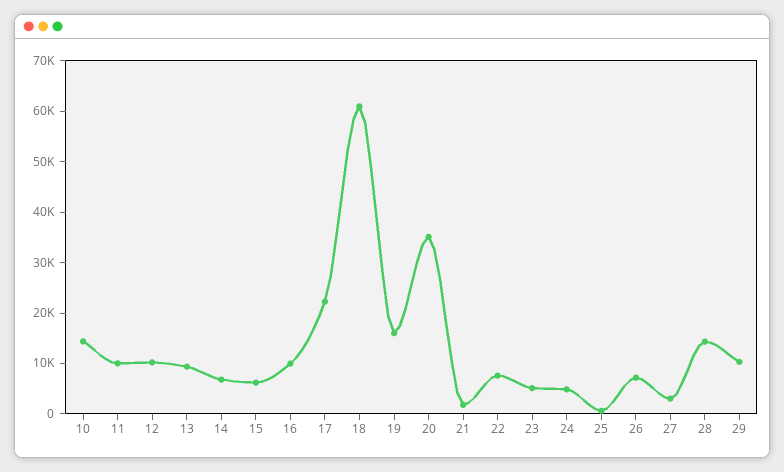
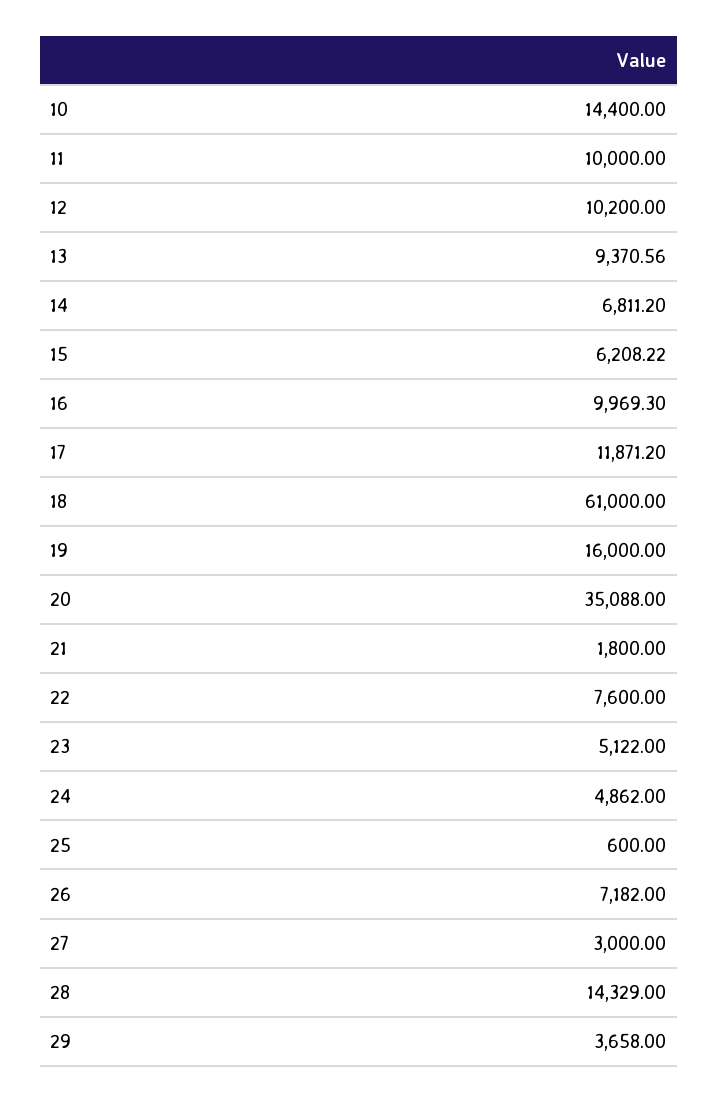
17: 22000 -> 11871.2
29: 10000 -> 3658

